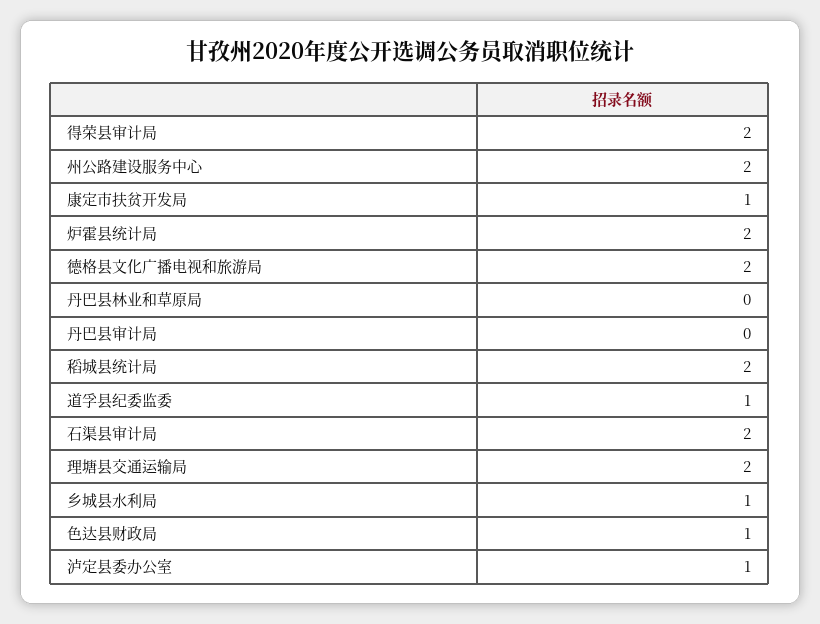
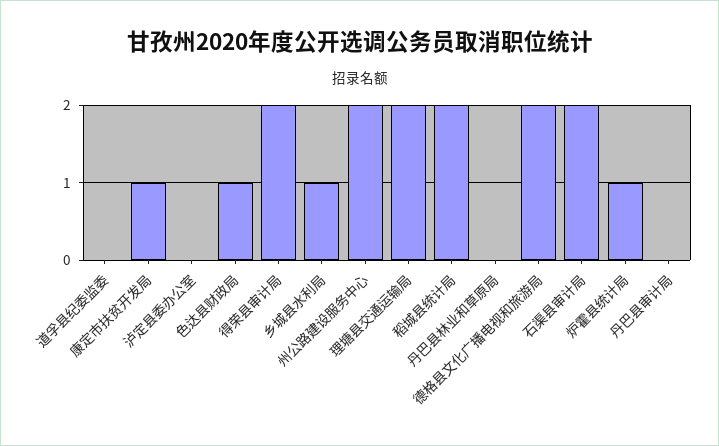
炉霍县统计局: 2 -> 1
道孚县纪委监委: 1 -> 0
泸定县委办公室: 1 -> 0

